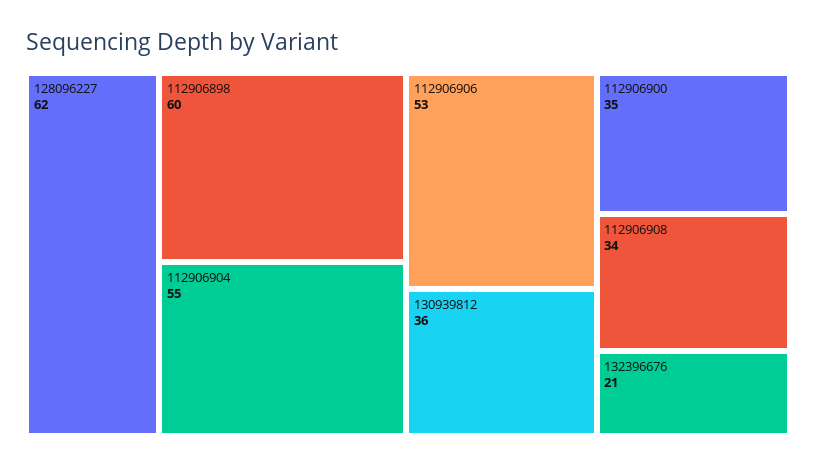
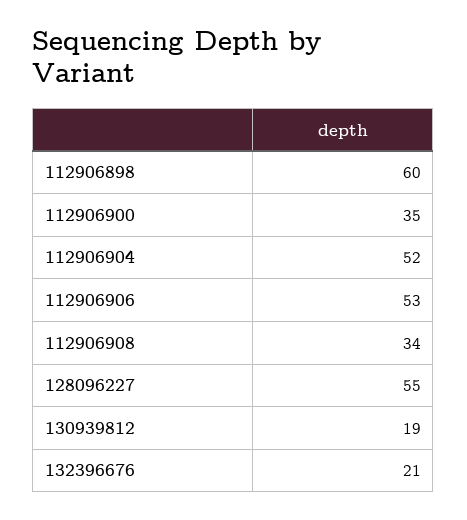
128096227: 62 -> 55
112906904: 55 -> 52
130939812: 36 -> 19

